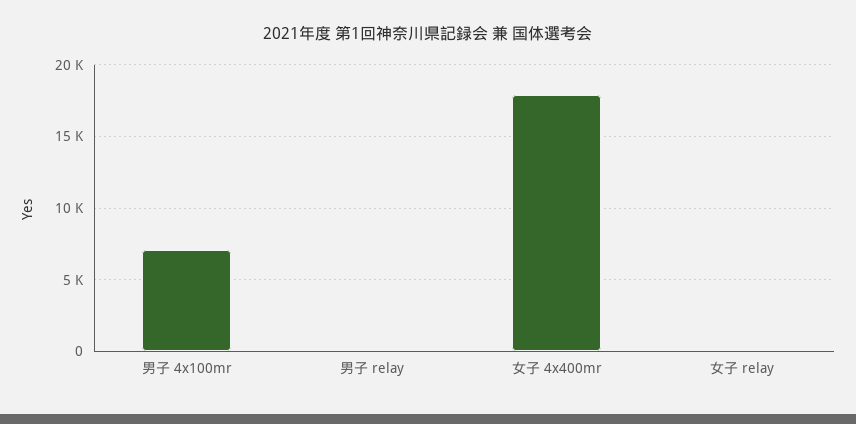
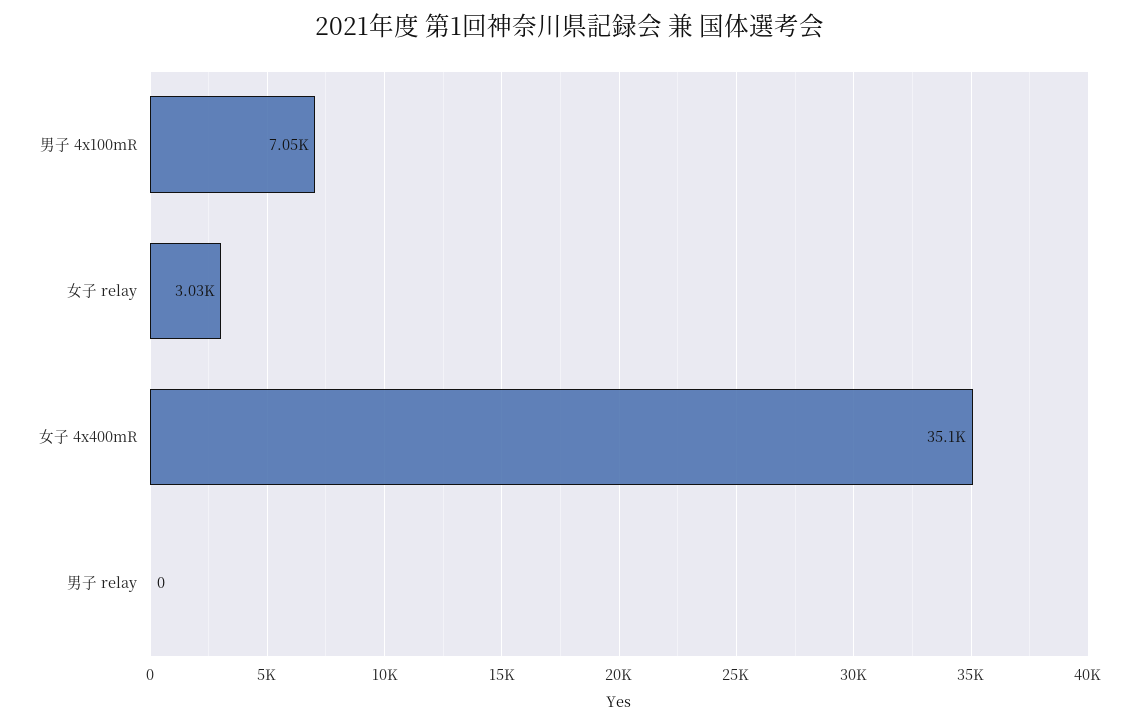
女子 4x400mr: 18000 -> 35100
女子 relay: 0 -> 3030

